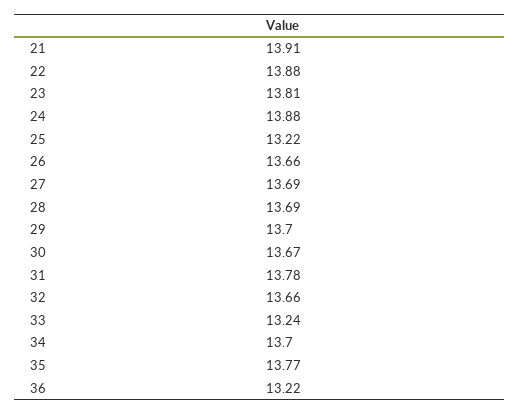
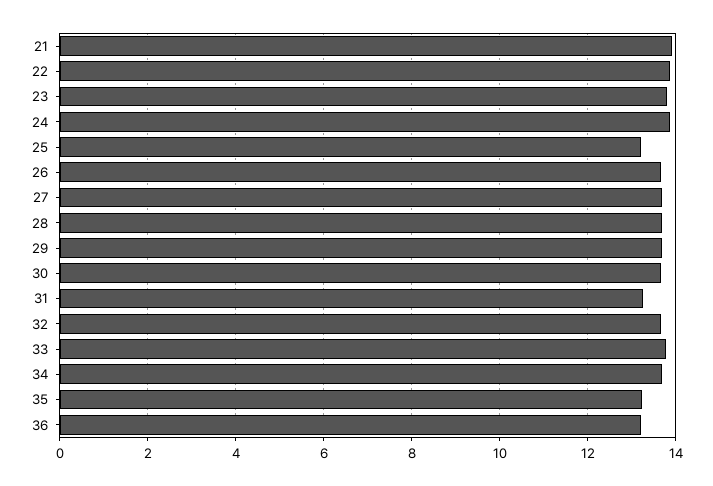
31: 13.78 -> 13.2
33: 13.24 -> 13.8
35: 13.77 -> 13.2

